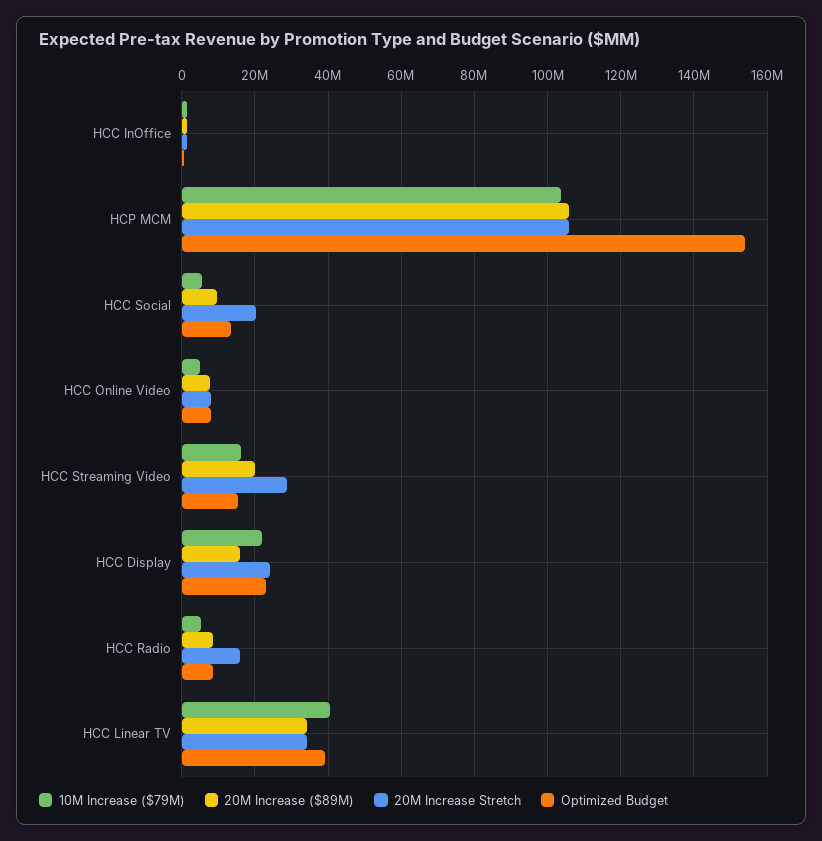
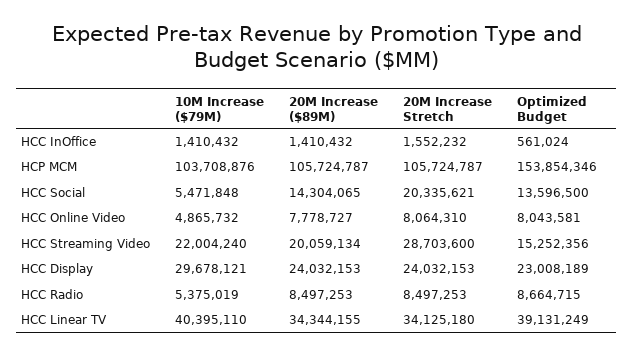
20M Increase ($89M), HCC Social: 10000000 -> 14304065
10M Increase ($79M), HCC Streaming Video: 16000000 -> 22004240
10M Increase ($79M), HCC Display: 22000000 -> 29678121
20M Increase ($89M), HCC Display: 16000000 -> 24032153
20M Increase Stretch, HCC Radio: 16000000 -> 8497253

